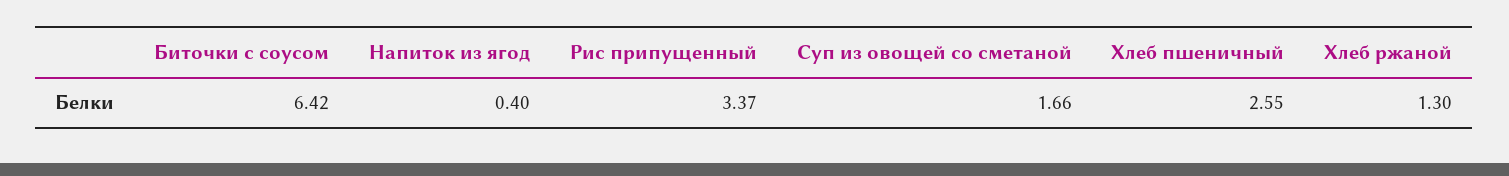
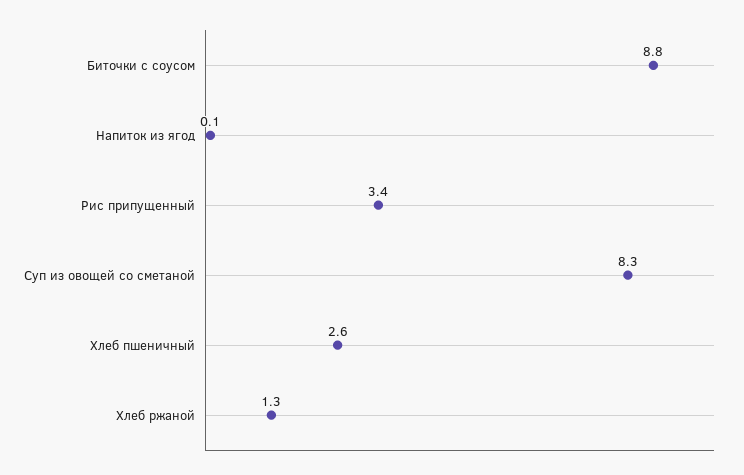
Биточки с соусом: 6.42 -> 8.8
Напиток из ягод: 0.4 -> 0.1
Суп из овощей со сметаной: 1.66 -> 8.3

